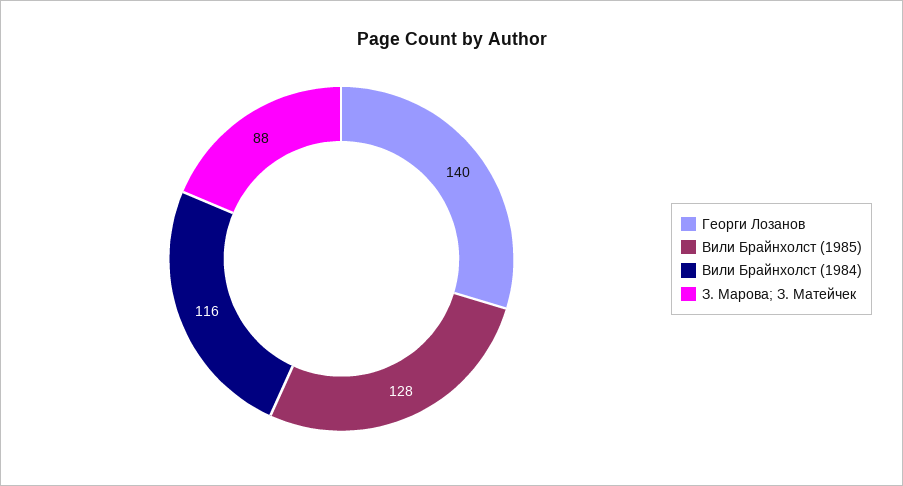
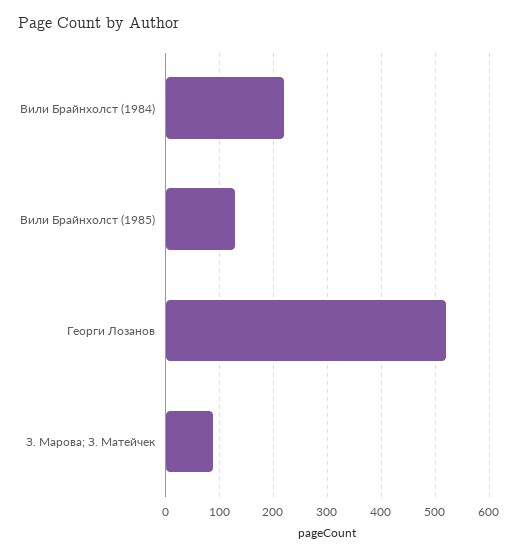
Георги Лозанов: 140 -> 520
Вили Брайнхолст (1984): 116 -> 220

